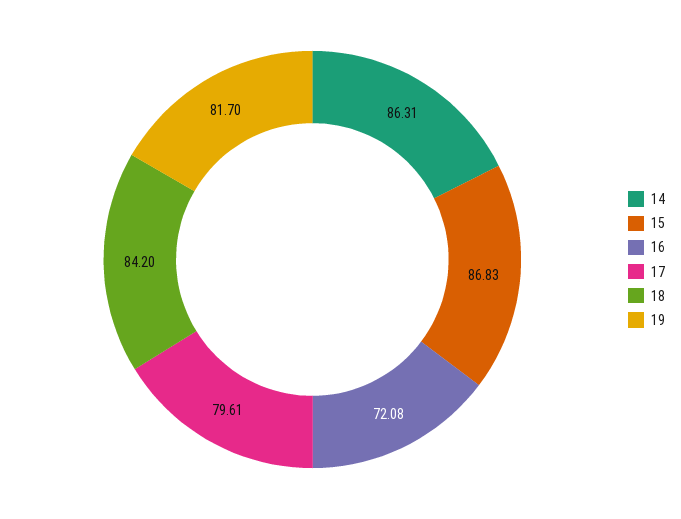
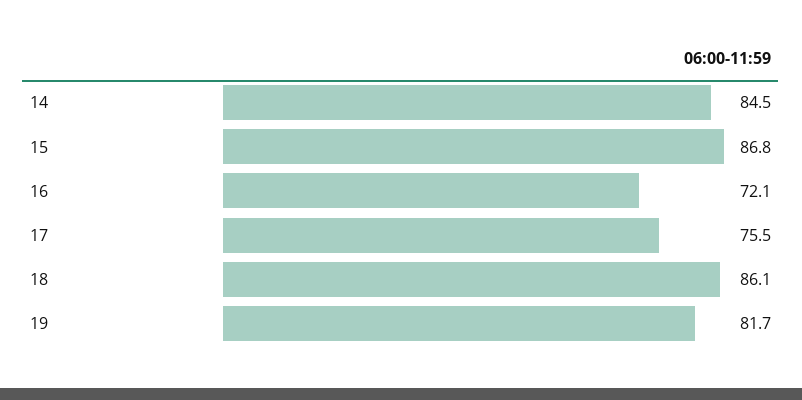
14: 86.31 -> 84.5
17: 79.61 -> 75.5
18: 84.2 -> 86.1

